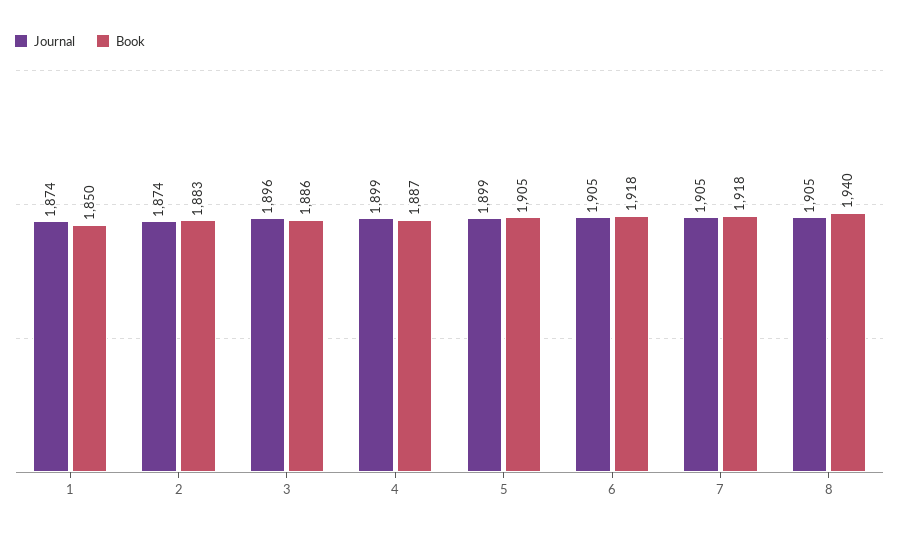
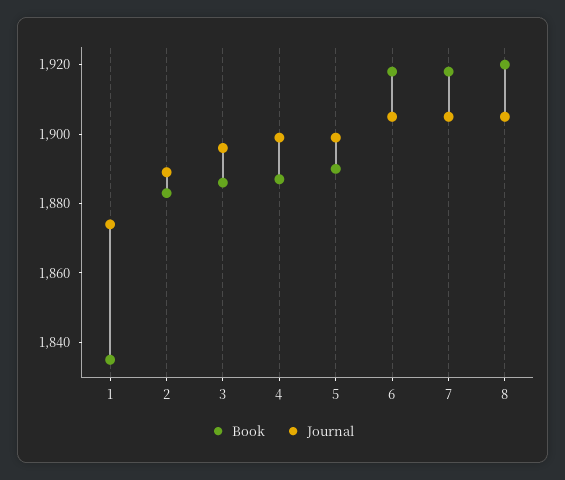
Book, 1: 1850 -> 1835
Journal, 2: 1874 -> 1890
Book, 5: 1905 -> 1890
Book, 8: 1940 -> 1920

